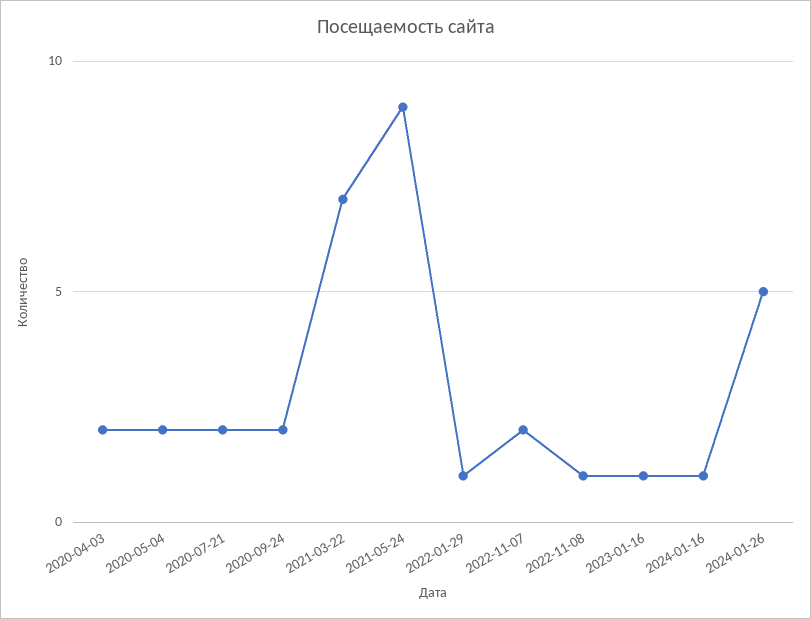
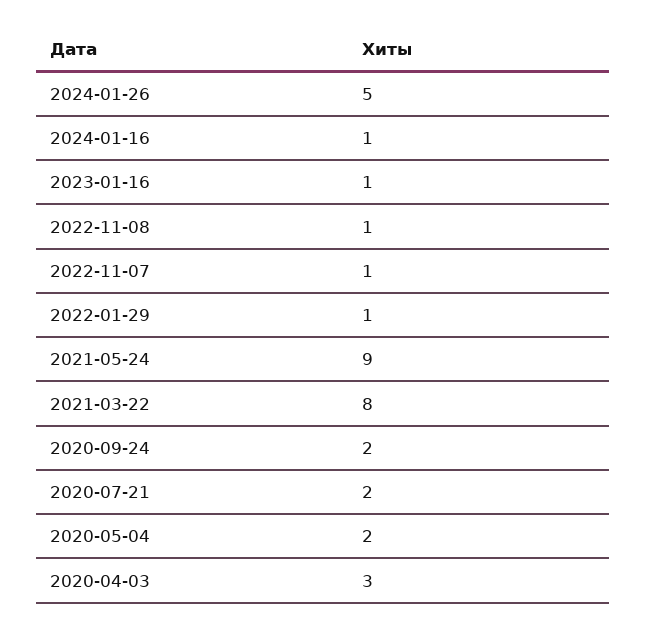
2020-04-03: 2 -> 3
2021-03-22: 7 -> 8
2022-11-07: 2 -> 1

